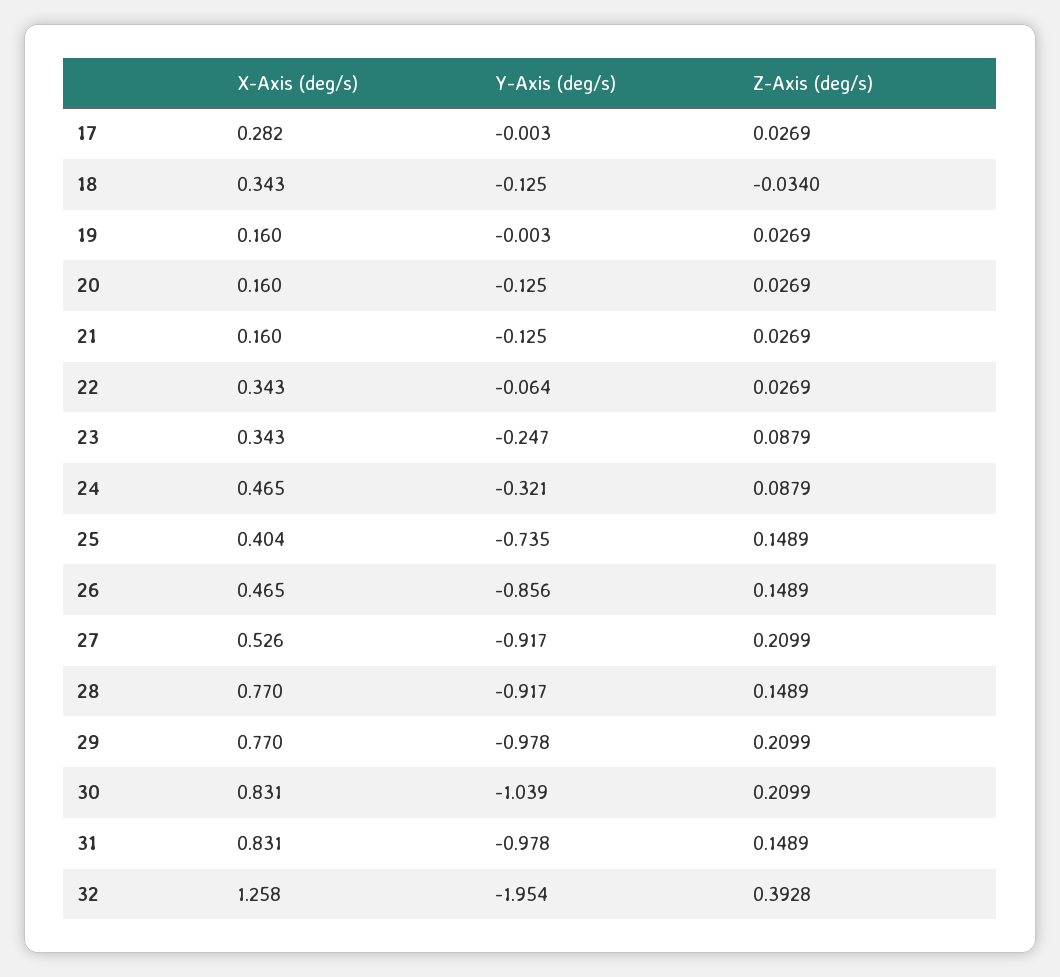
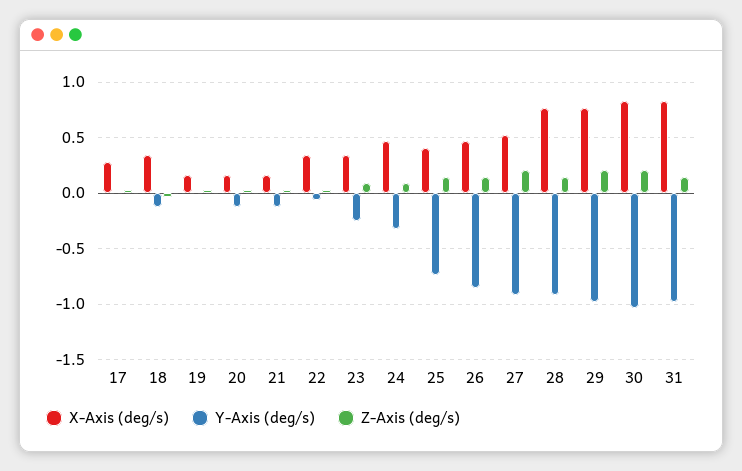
X-Axis (deg/s), 32: 1.258 -> none
Y-Axis (deg/s), 32: -1.954 -> none
Z-Axis (deg/s), 32: 0.3928 -> none

